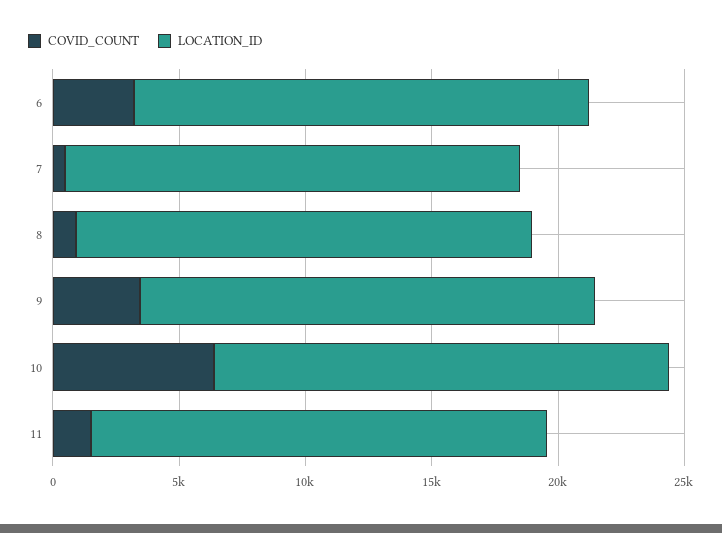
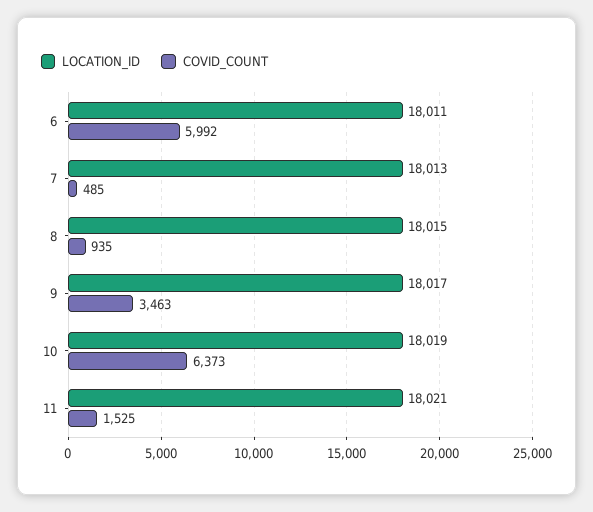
COVID_COUNT, 6: 3000 -> 5992

